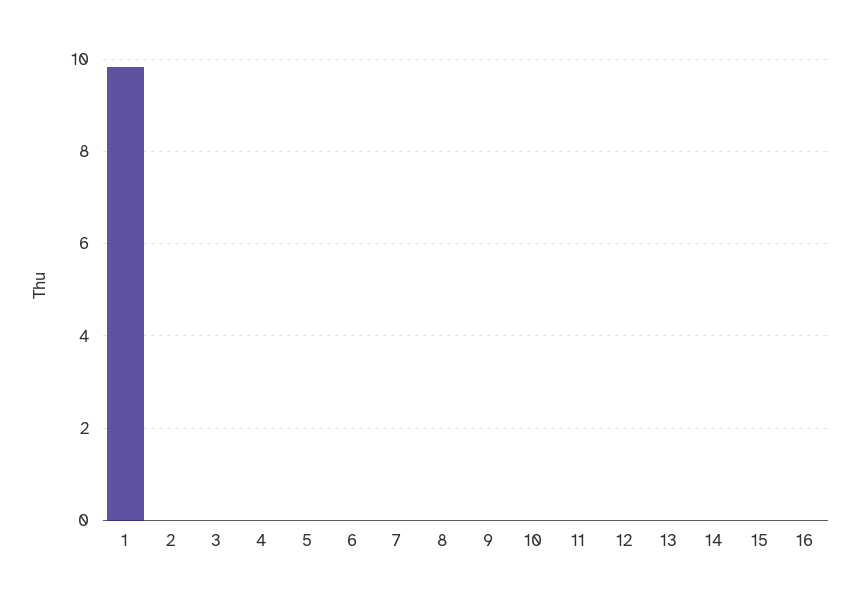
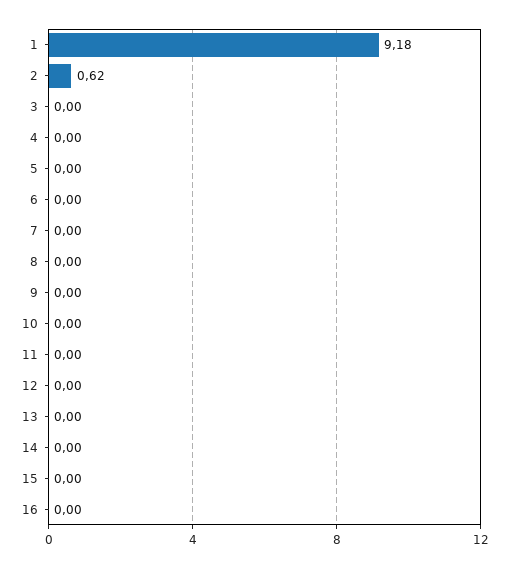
1: 9.8 -> 9.18
2: 0 -> 0.62

